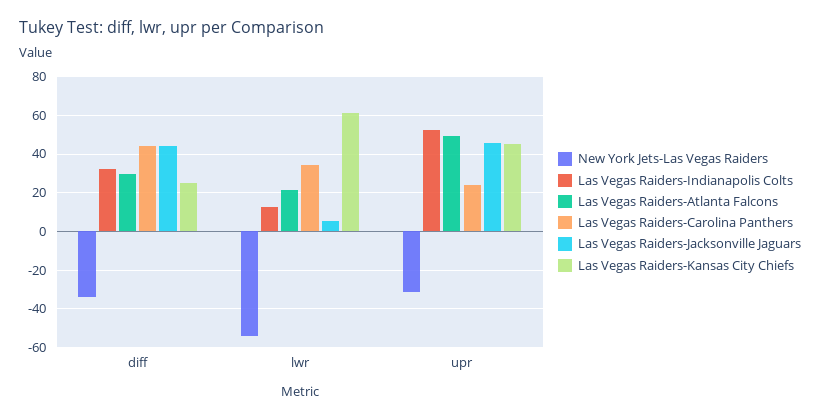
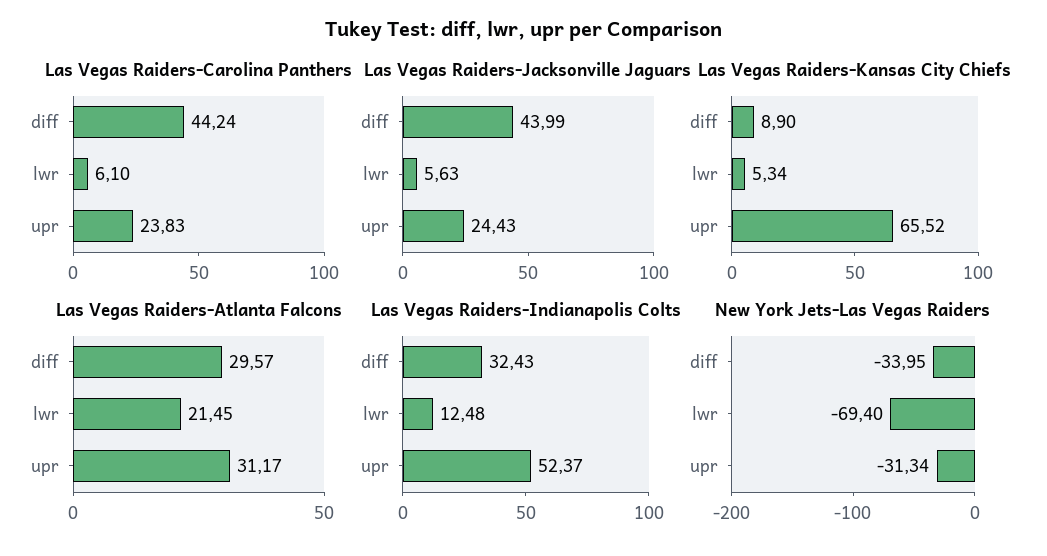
Las Vegas Raiders-Kansas City Chiefs, diff: 25 -> 8.9
New York Jets-Las Vegas Raiders, lwr: -55 -> -69.4
Las Vegas Raiders-Carolina Panthers, lwr: 35 -> 6.1
Las Vegas Raiders-Kansas City Chiefs, lwr: 60 -> 5.34
Las Vegas Raiders-Atlanta Falcons, upr: 50 -> 31.17
Las Vegas Raiders-Jacksonville Jaguars, upr: 45 -> 24.43
Las Vegas Raiders-Kansas City Chiefs, upr: 45 -> 65.52

